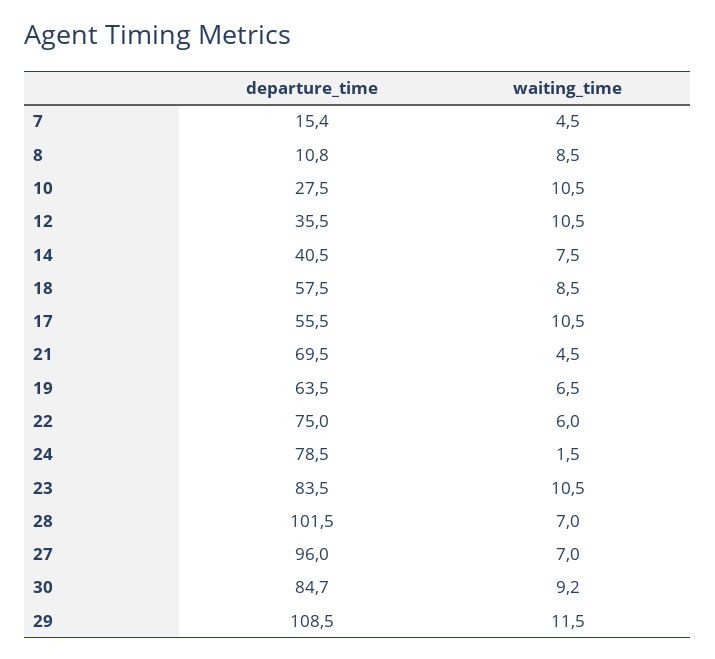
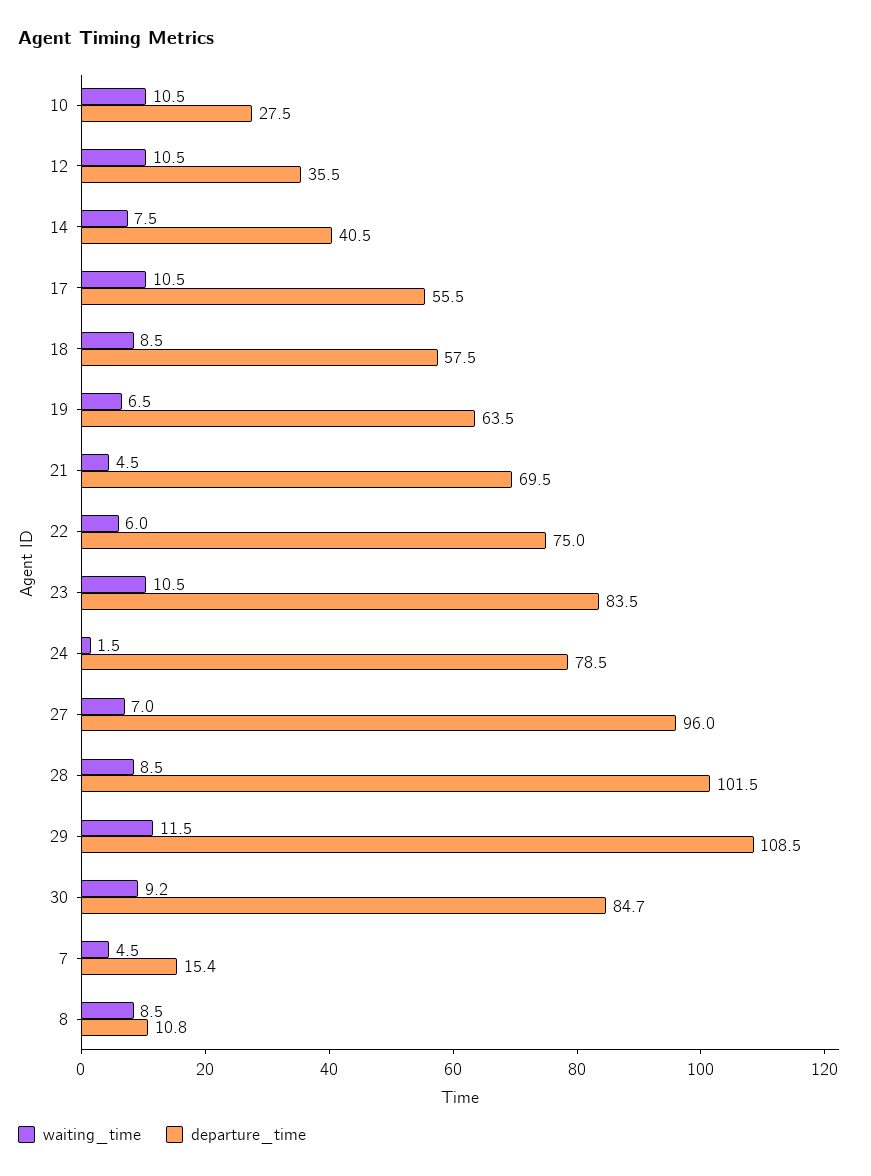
waiting_time, 28: 7 -> 8.5

